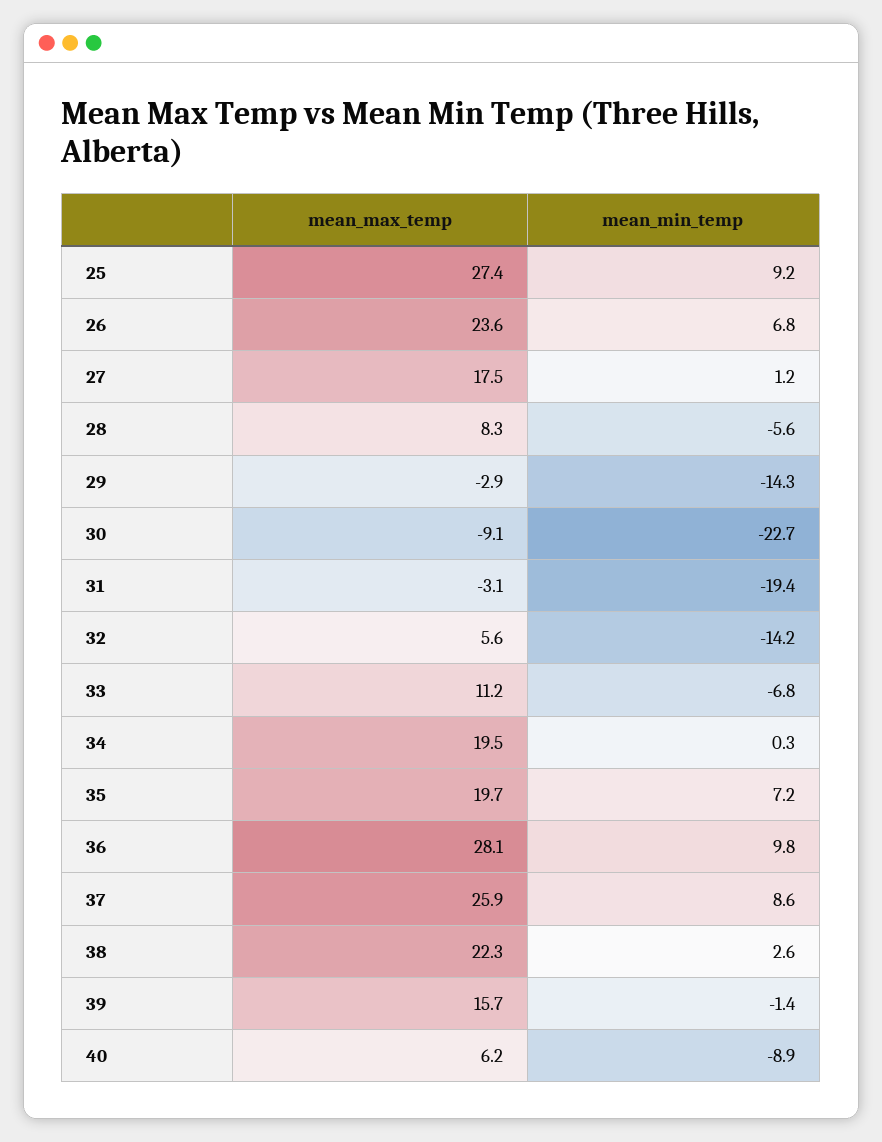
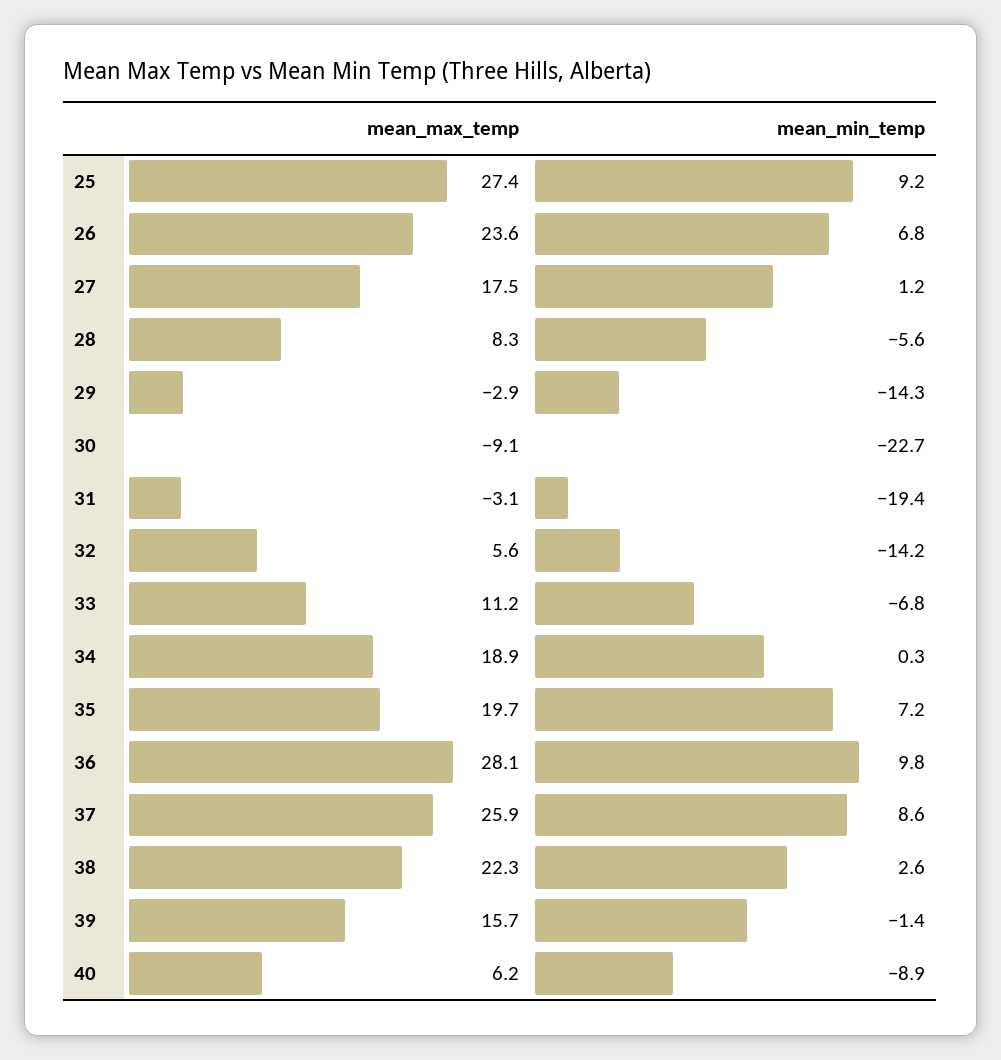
mean_max_temp, 34: 19.5 -> 18.9

